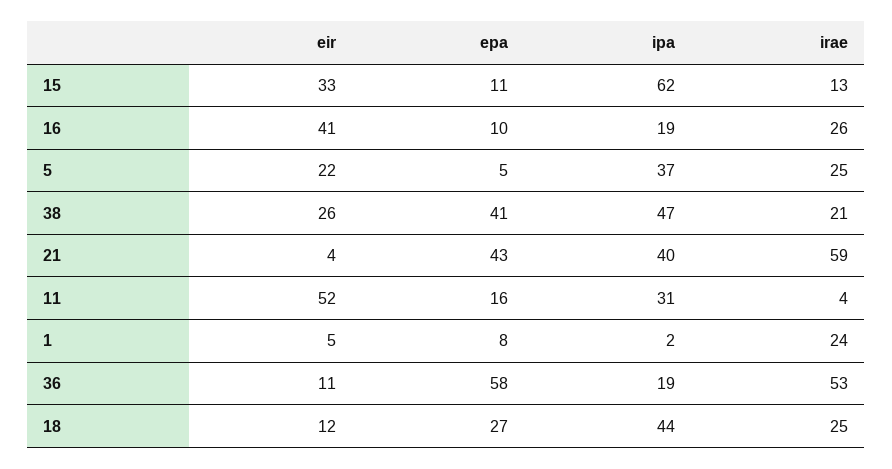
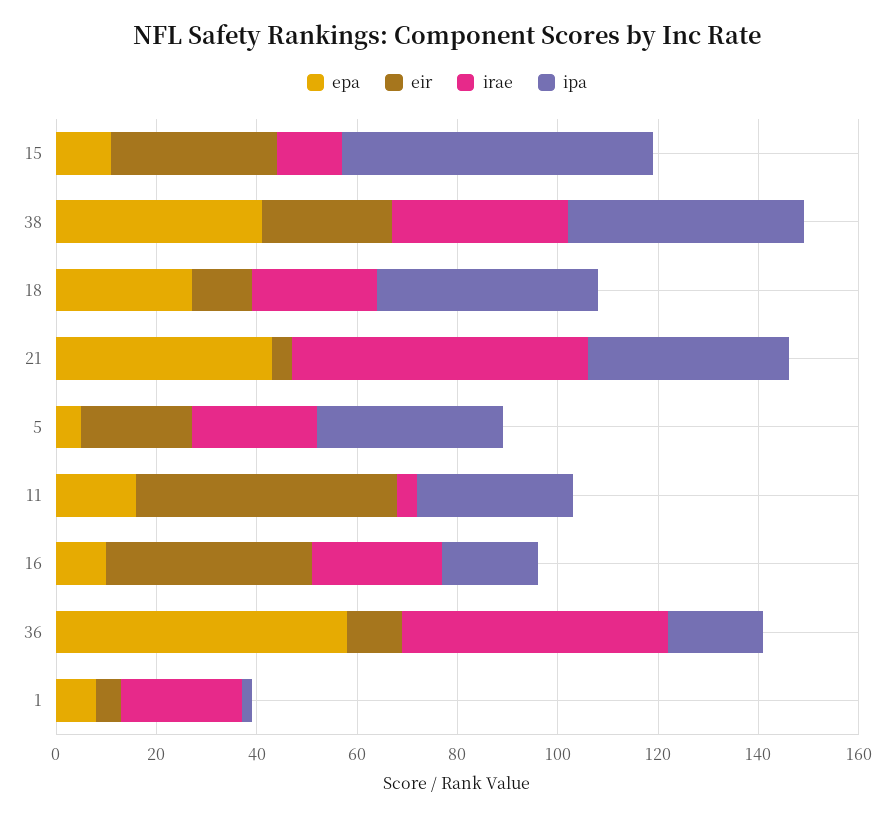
irae, 38: 21 -> 35

